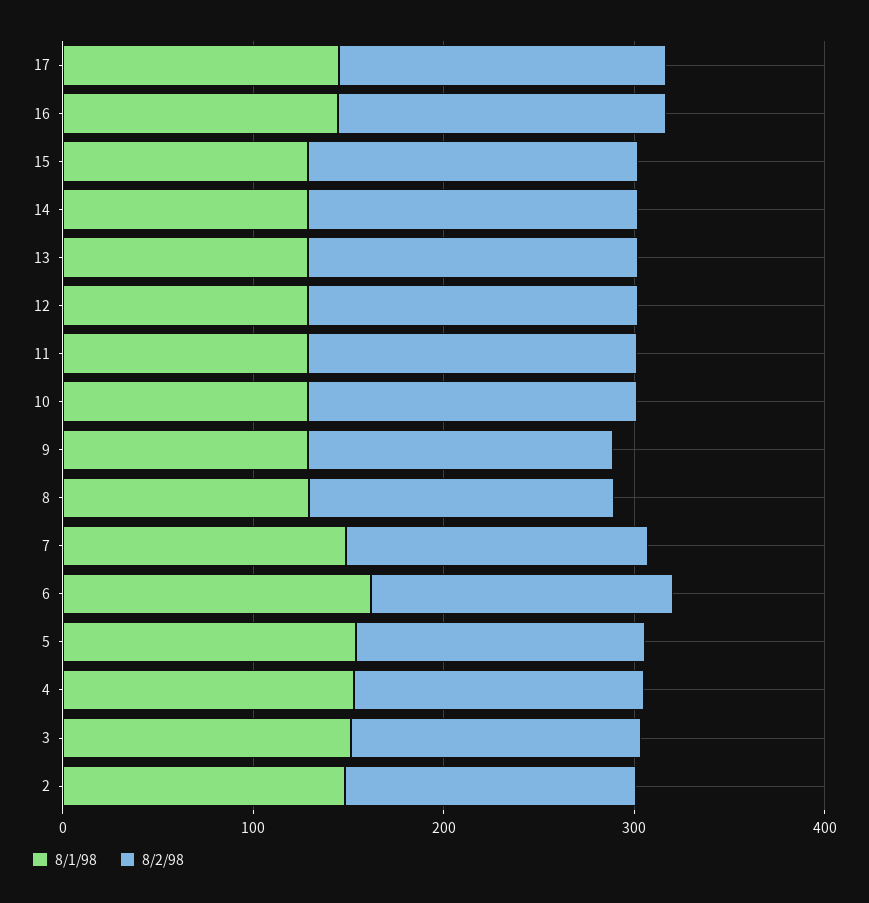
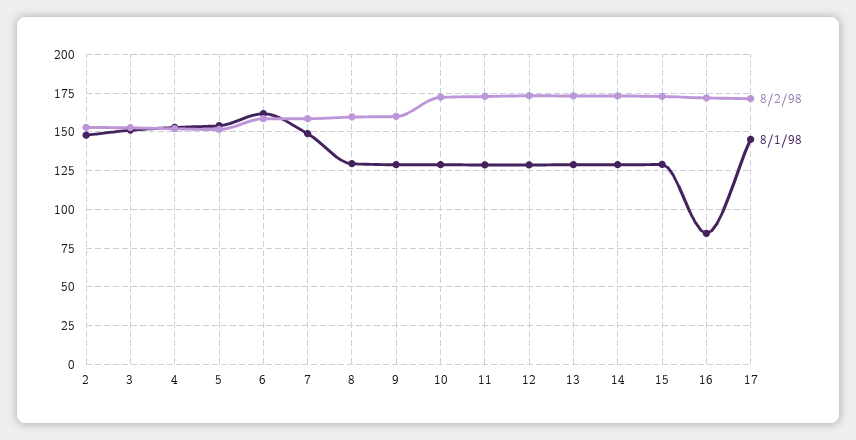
8/1/98, 16: 140 -> 85

